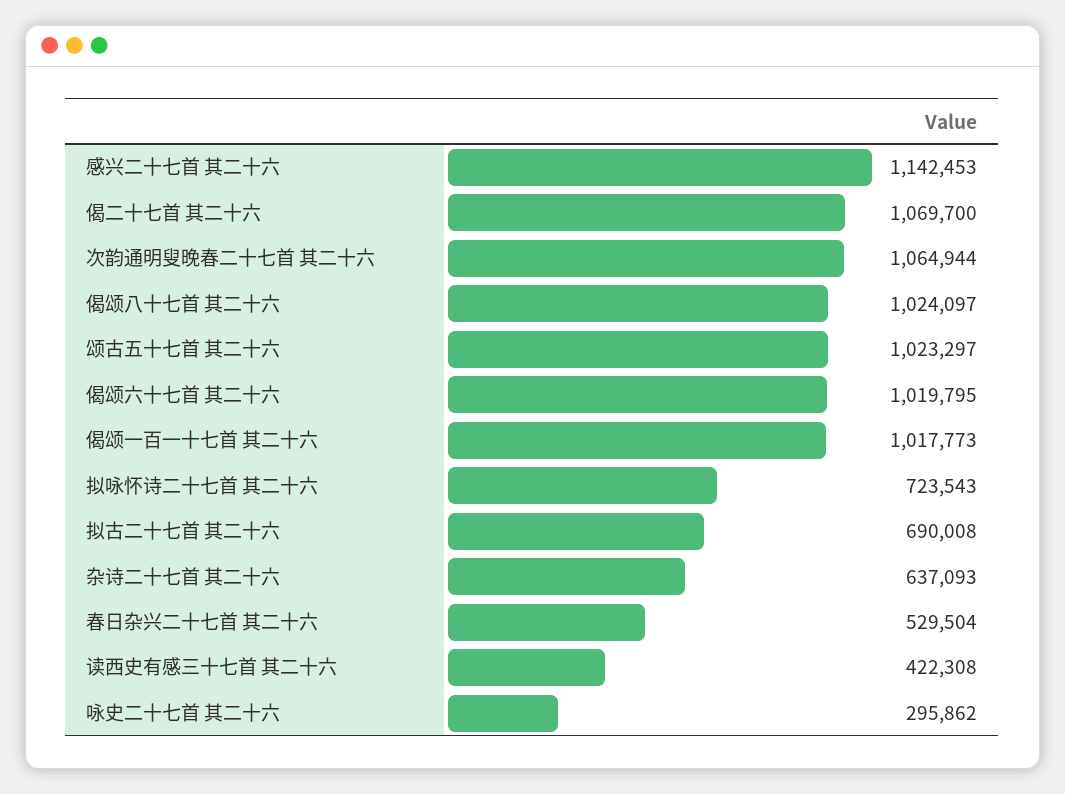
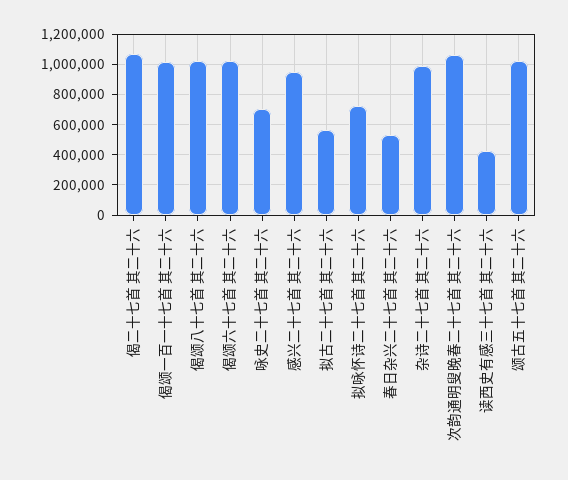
感兴二十七首 其二十六: 1142453 -> 950000
拟古二十七首 其二十六: 690008 -> 550000
杂诗二十七首 其二十六: 637093 -> 1000000
咏史二十七首 其二十六: 295862 -> 700000

